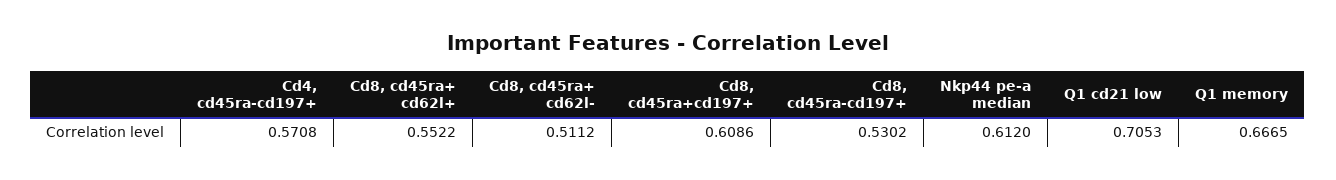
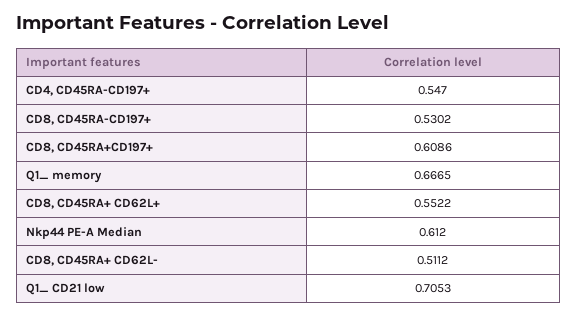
Cd4, cd45ra-cd197+: 0.5708 -> 0.547

